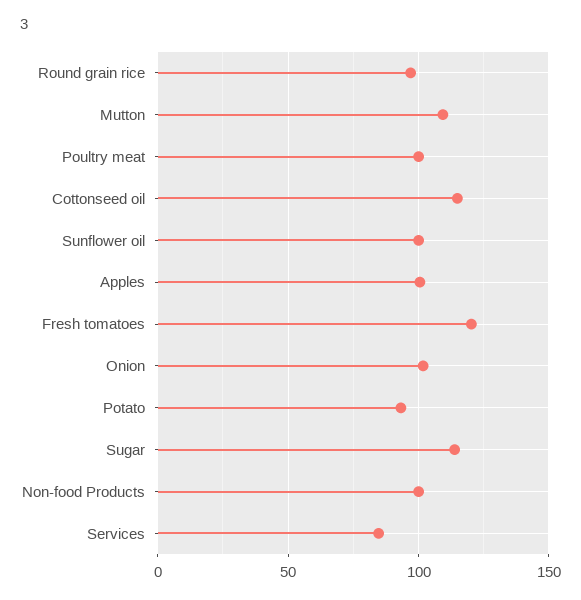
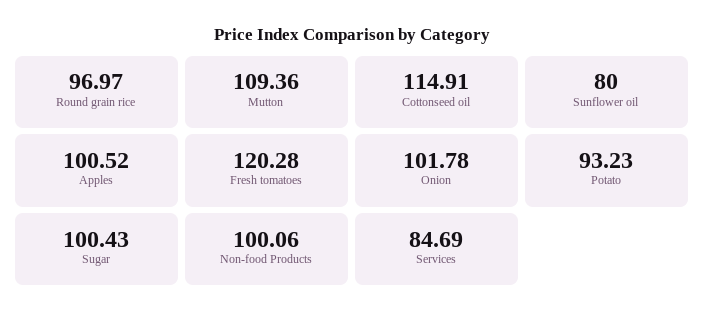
Poultry meat: 100 -> none
Sunflower oil: 100 -> 80
Sugar: 115 -> 100.43

